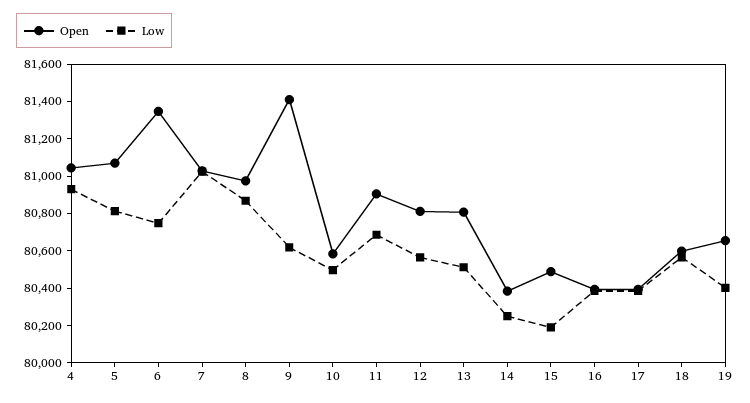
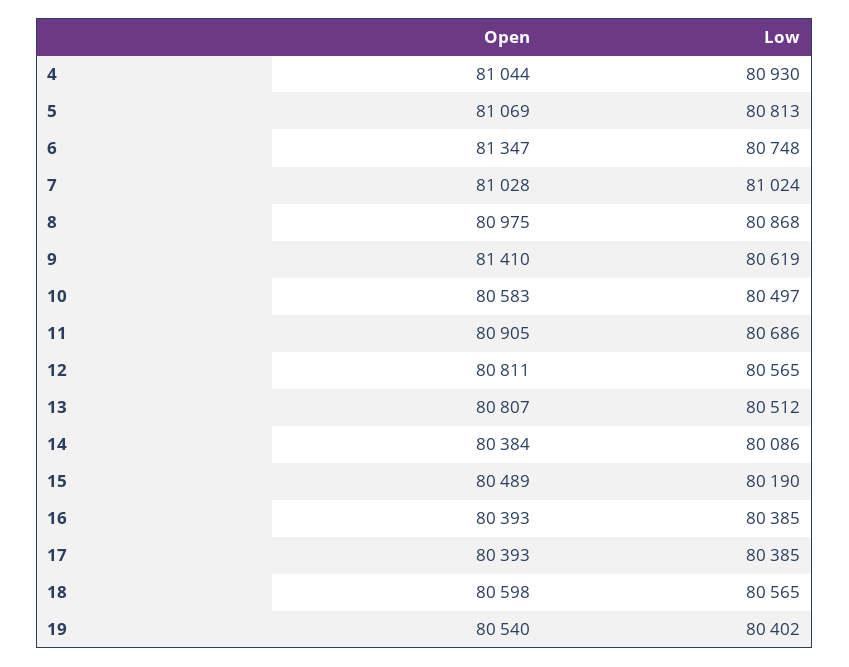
Low, 14: 80250 -> 80086
Open, 19: 80650 -> 80540

